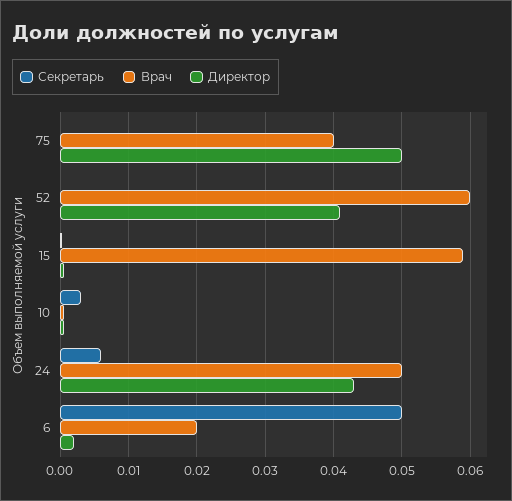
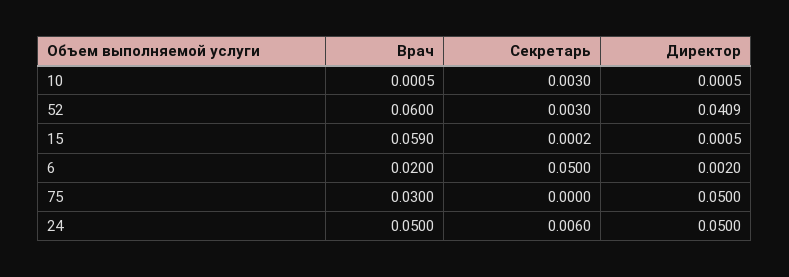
Врач, 75: 0.04 -> 0.03
Секретарь, 52: 0 -> 0.003
Директор, 24: 0.043 -> 0.05

